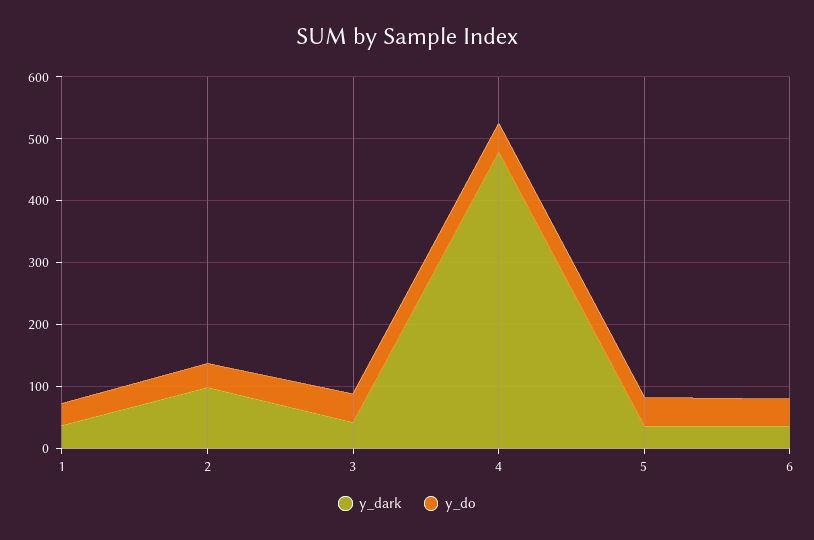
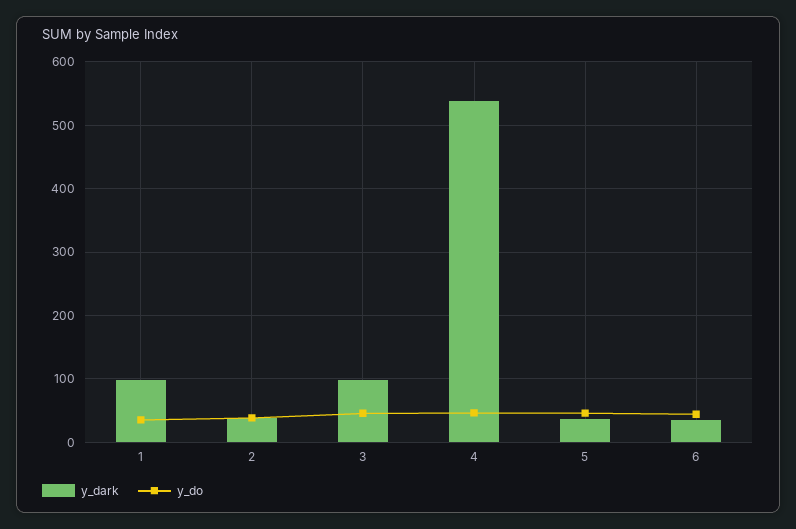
y_dark, 1: 40 -> 100
y_dark, 2: 100 -> 40
y_dark, 3: 40 -> 100
y_dark, 4: 480 -> 540

